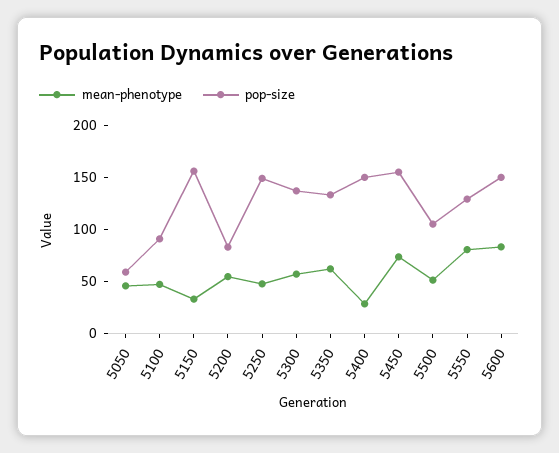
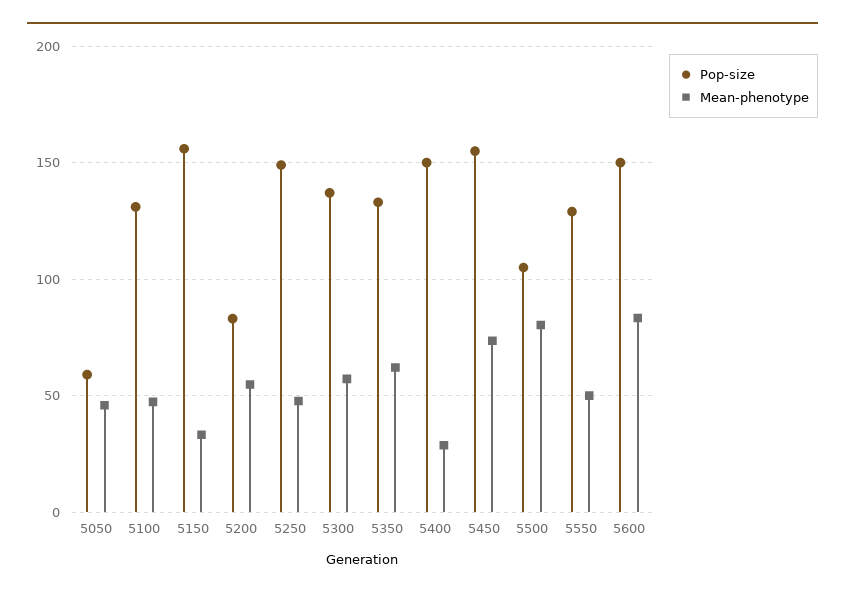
pop-size, 5100: 90 -> 130
mean-phenotype, 5500: 50 -> 80
mean-phenotype, 5550: 80 -> 50

